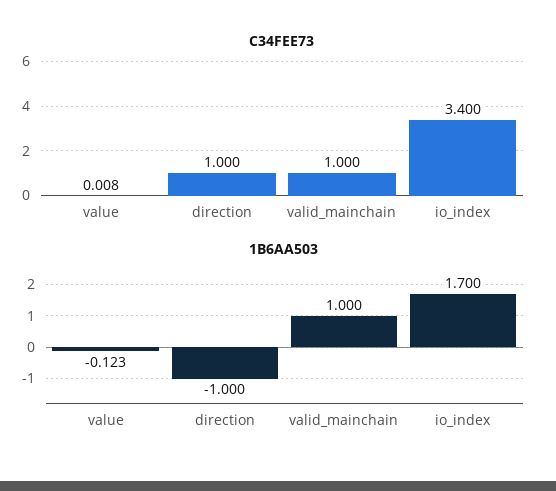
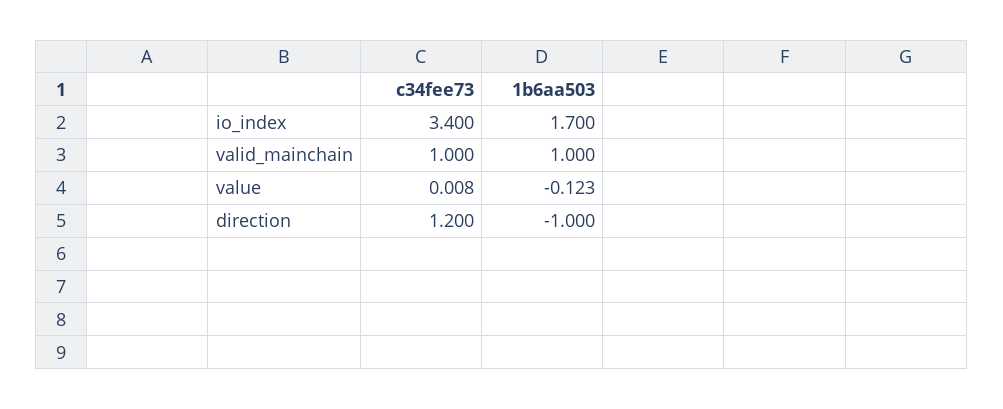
C34FEE73, direction: 1 -> 1.2

